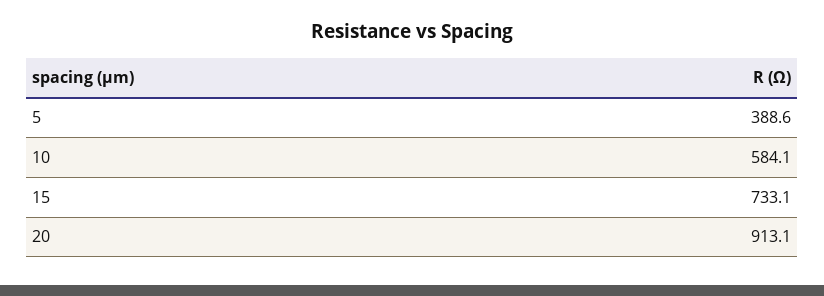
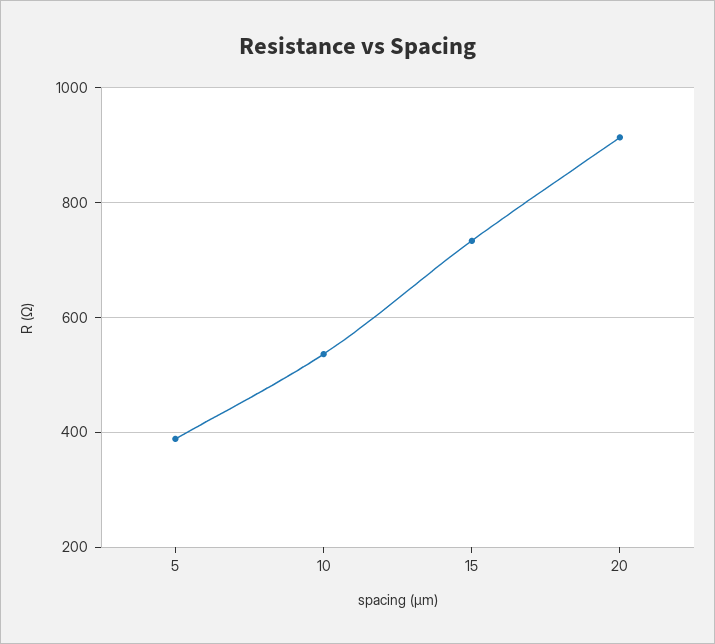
10: 584.1 -> 540

